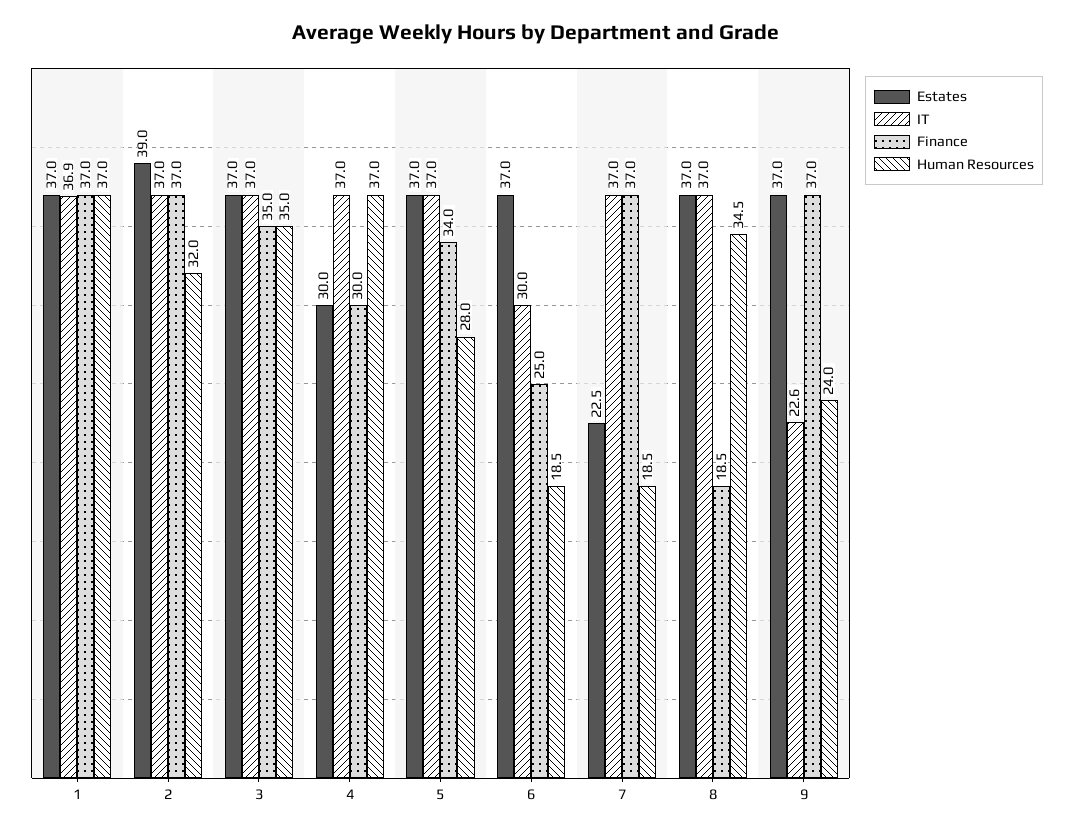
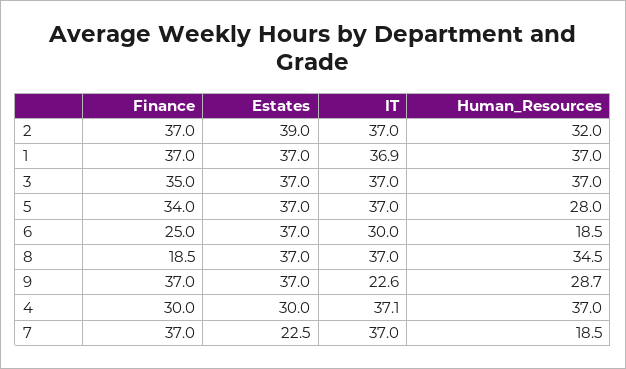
Human Resources, 3: 35 -> 37
IT, 4: 37 -> 37.1
Human Resources, 9: 24 -> 28.7

